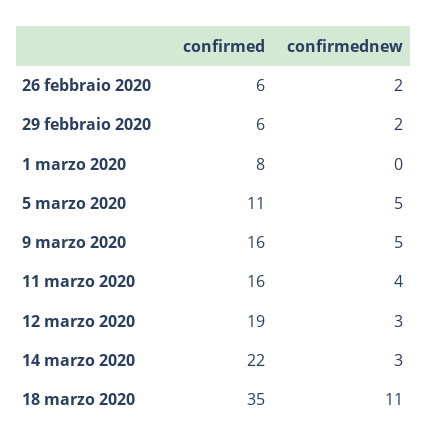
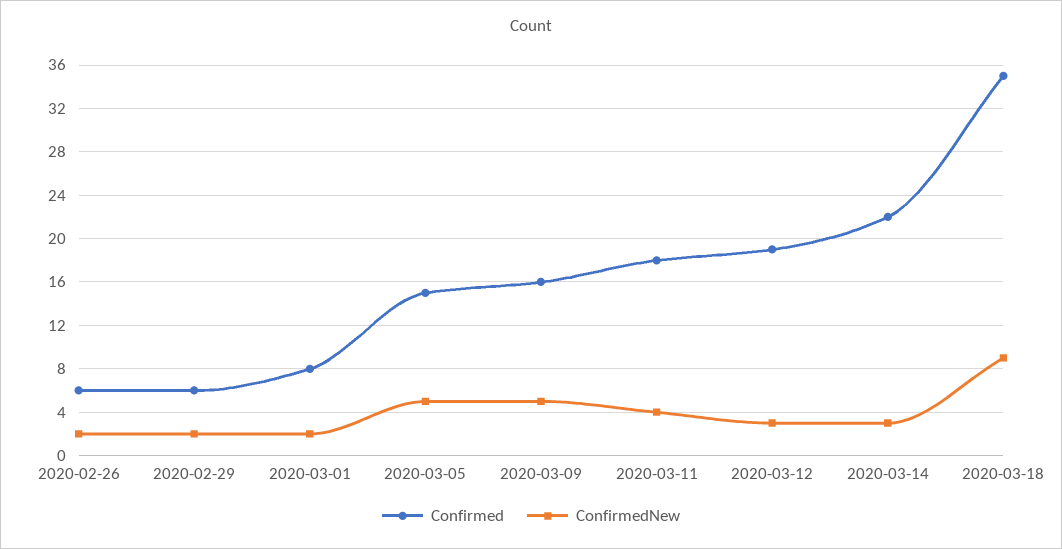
confirmednew, 1 marzo 2020: 0 -> 2
confirmed, 5 marzo 2020: 11 -> 15
confirmed, 11 marzo 2020: 16 -> 18
confirmednew, 18 marzo 2020: 11 -> 9

